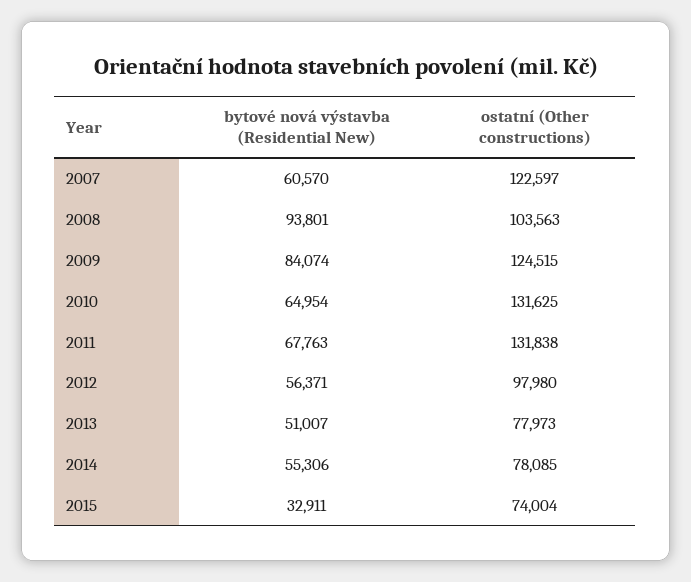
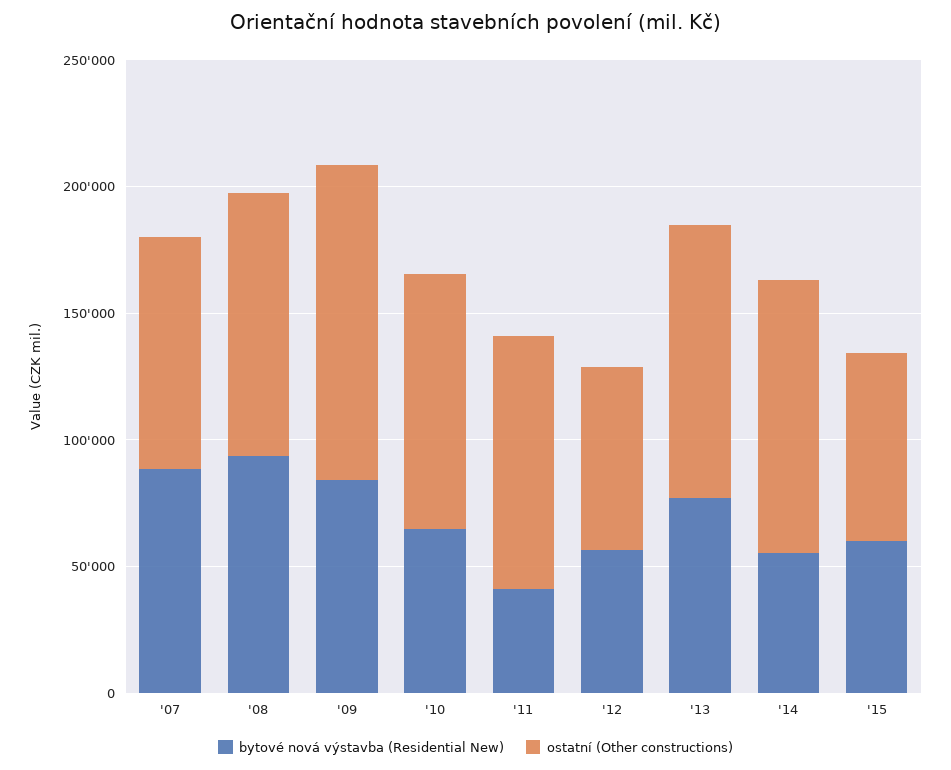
bytové nová výstavba (Residential New), 2007: 60570 -> 90000
ostatní (Other constructions), 2007: 122597 -> 90000
ostatní (Other constructions), 2010: 131625 -> 100000
bytové nová výstavba (Residential New), 2011: 67763 -> 40000
ostatní (Other constructions), 2011: 131838 -> 100000
ostatní (Other constructions), 2012: 97980 -> 70000
bytové nová výstavba (Residential New), 2013: 51007 -> 80000
ostatní (Other constructions), 2013: 77973 -> 110000
ostatní (Other constructions), 2014: 78085 -> 110000
bytové nová výstavba (Residential New), 2015: 32911 -> 60000

